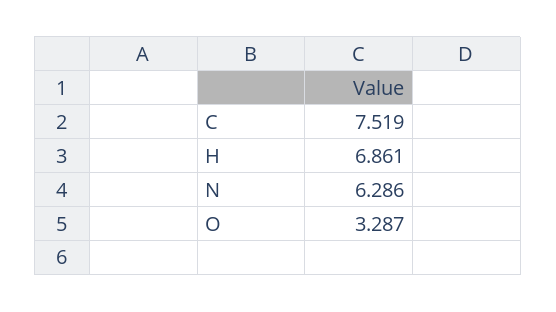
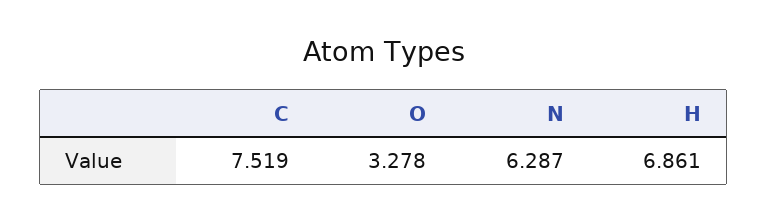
N: 6.286 -> 6.287
O: 3.287 -> 3.278

